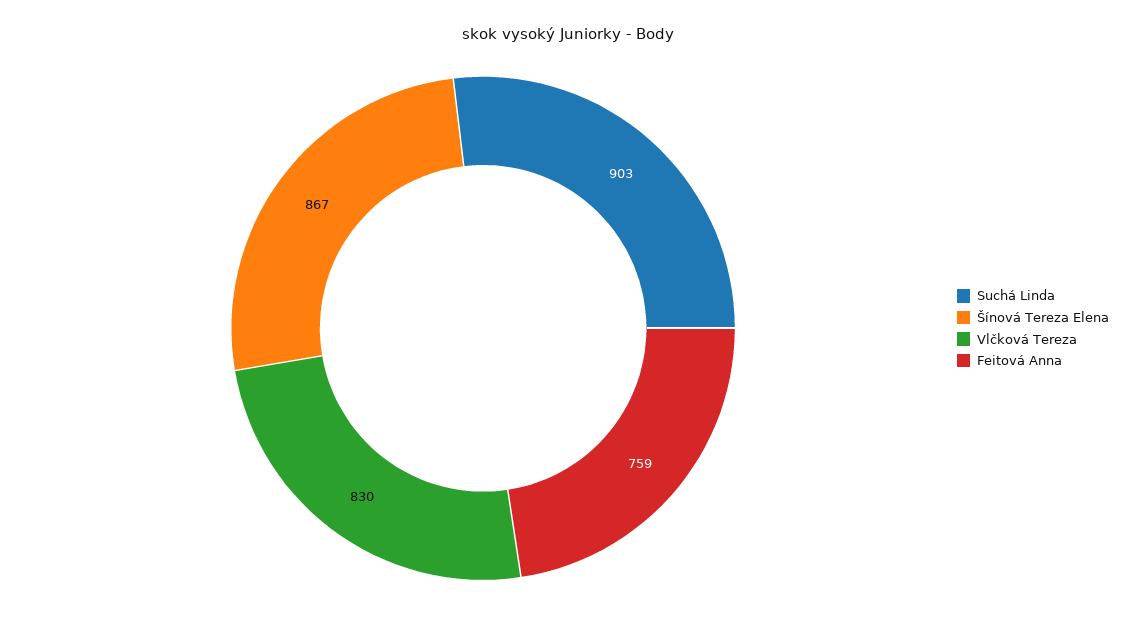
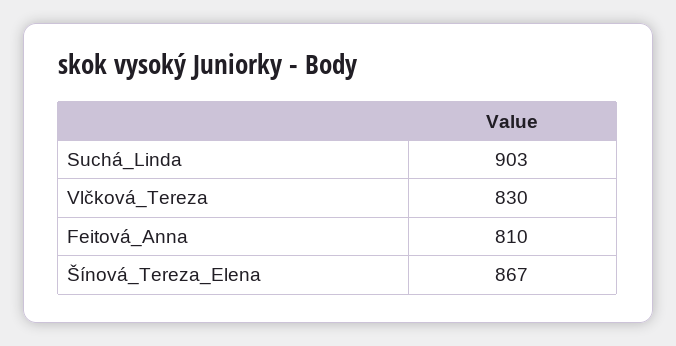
Feitová Anna: 759 -> 810

